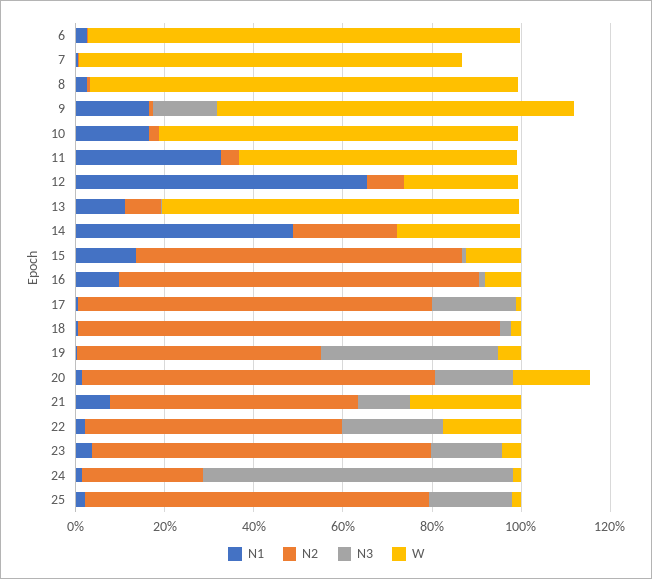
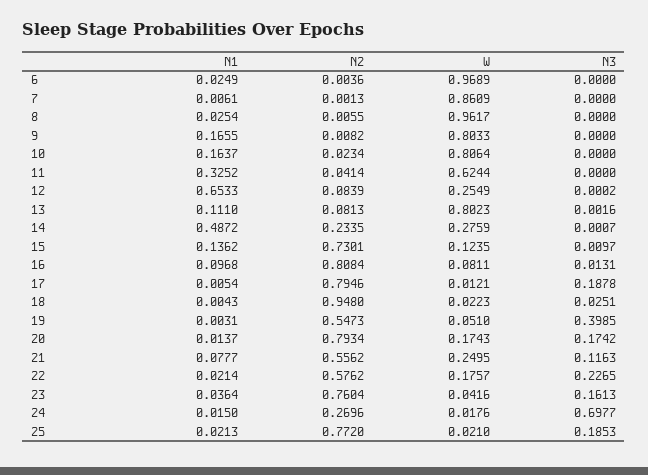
N3, 9: 0.15 -> 0

